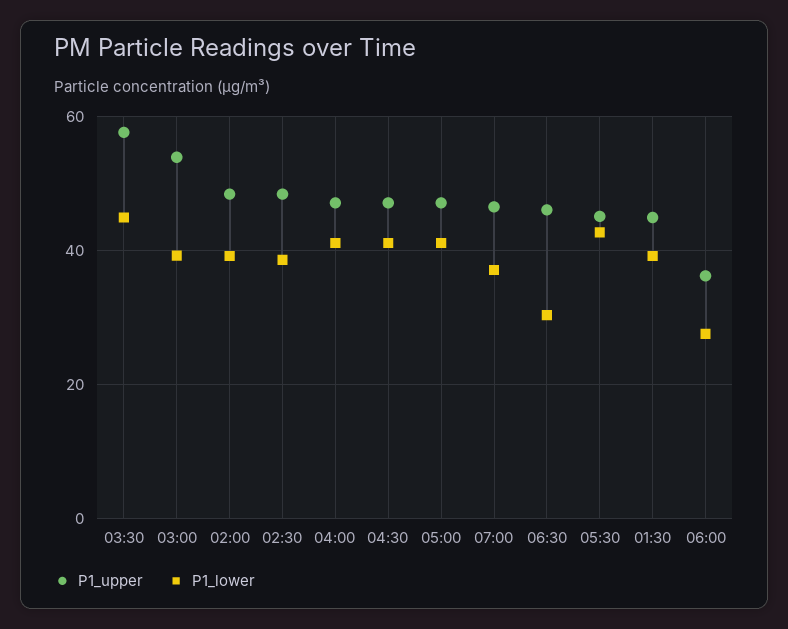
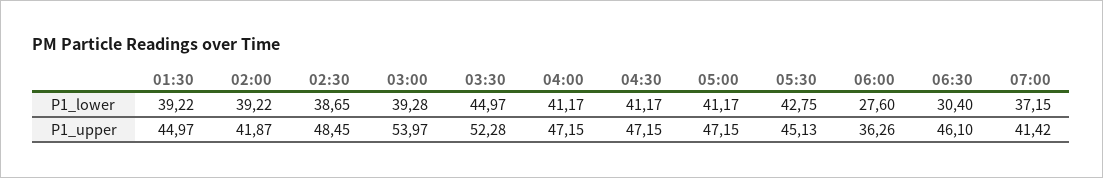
P1_upper, 03:30: 58 -> 52.28
P1_upper, 02:00: 48 -> 41.87
P1_upper, 07:00: 46 -> 41.42

